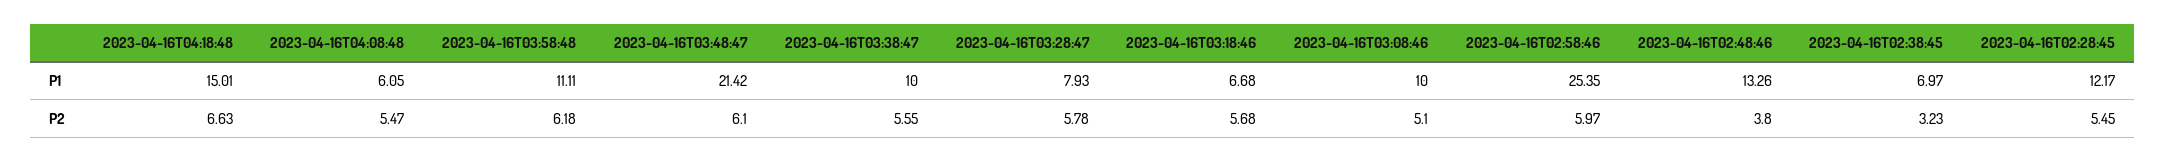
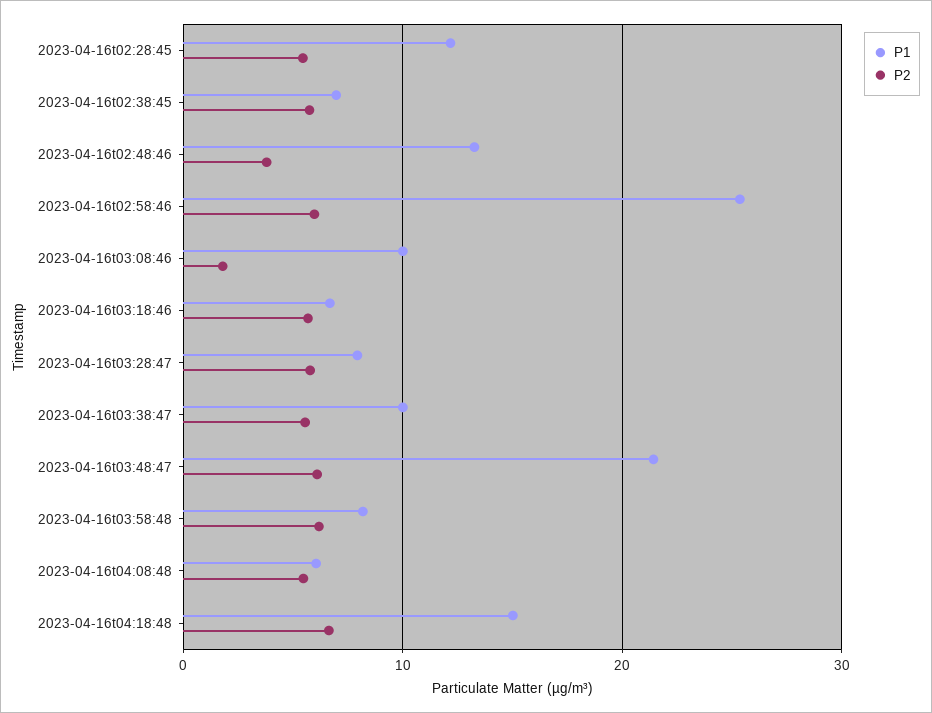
P1, 2023-04-16T03:58:48: 11.11 -> 8
P2, 2023-04-16T03:08:46: 5.1 -> 2
P2, 2023-04-16T02:38:45: 3.23 -> 6

